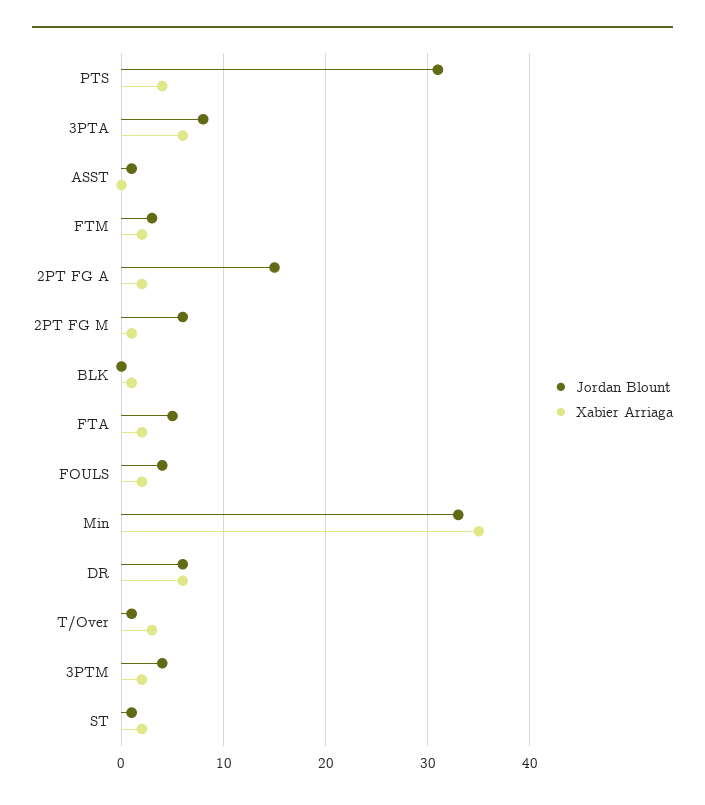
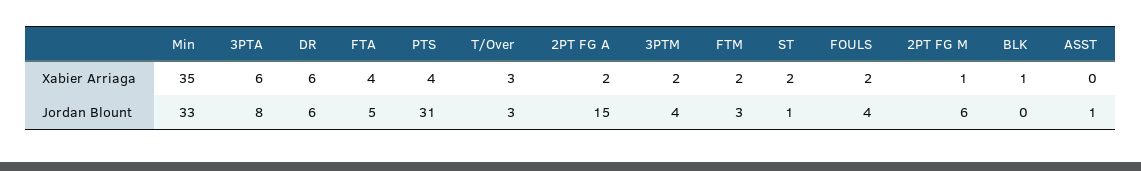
Xabier Arriaga, FTA: 2 -> 4
Jordan Blount, T/Over: 1 -> 3

